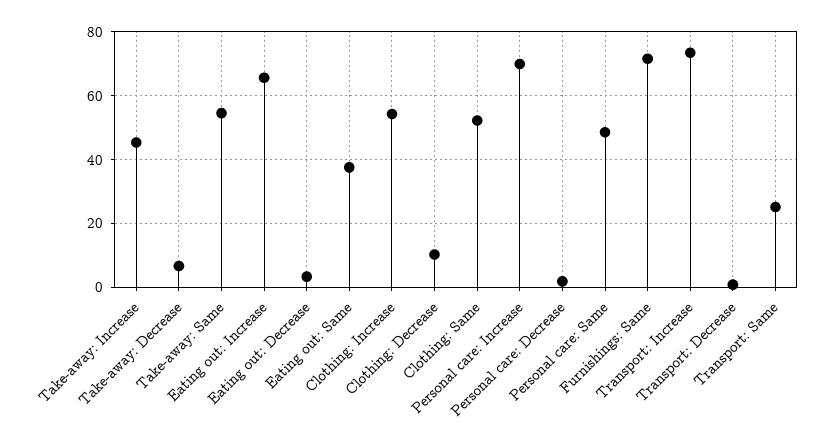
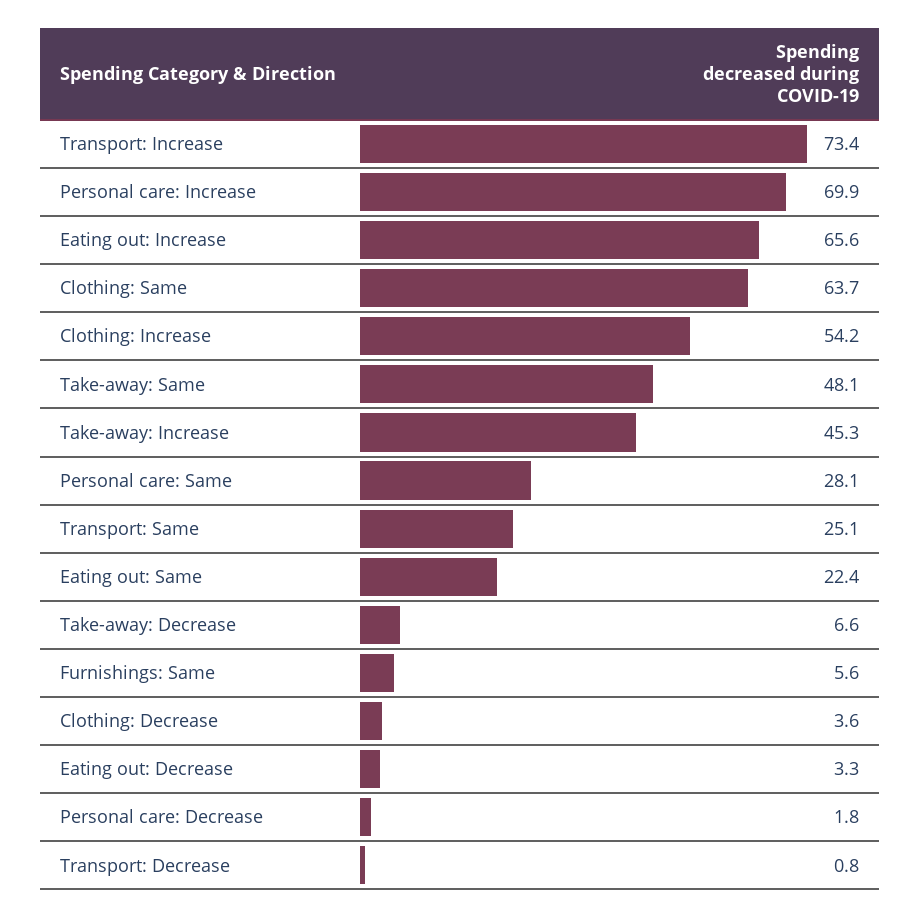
Take-away: Same: 54 -> 48.1
Eating out: Same: 38 -> 22.4
Clothing: Decrease: 10 -> 3.6
Clothing: Same: 52 -> 63.7
Personal care: Same: 48 -> 28.1
Furnishings: Same: 72 -> 5.6

